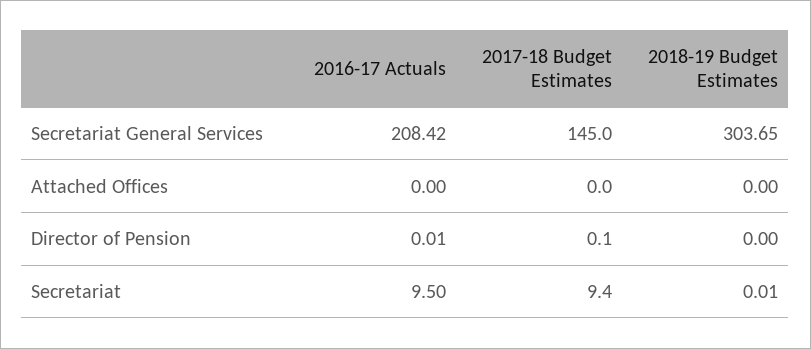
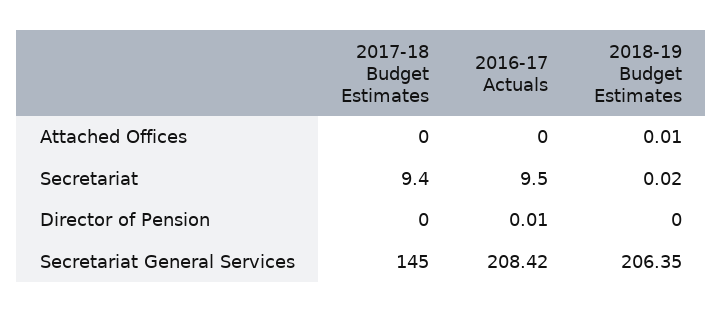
2018-19 Budget Estimates, Secretariat General Services: 303.65 -> 206.35
2018-19 Budget Estimates, Attached Offices: 0 -> 0.01
2017-18 Budget Estimates, Director of Pension: 0.1 -> 0
2018-19 Budget Estimates, Secretariat: 0.01 -> 0.02

